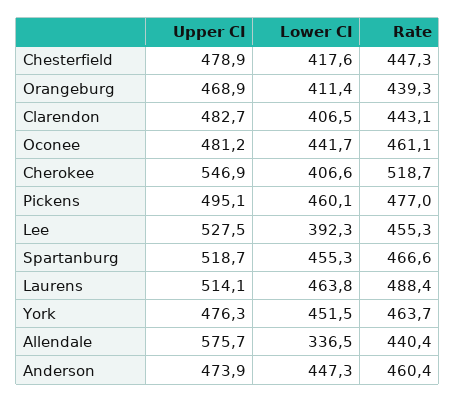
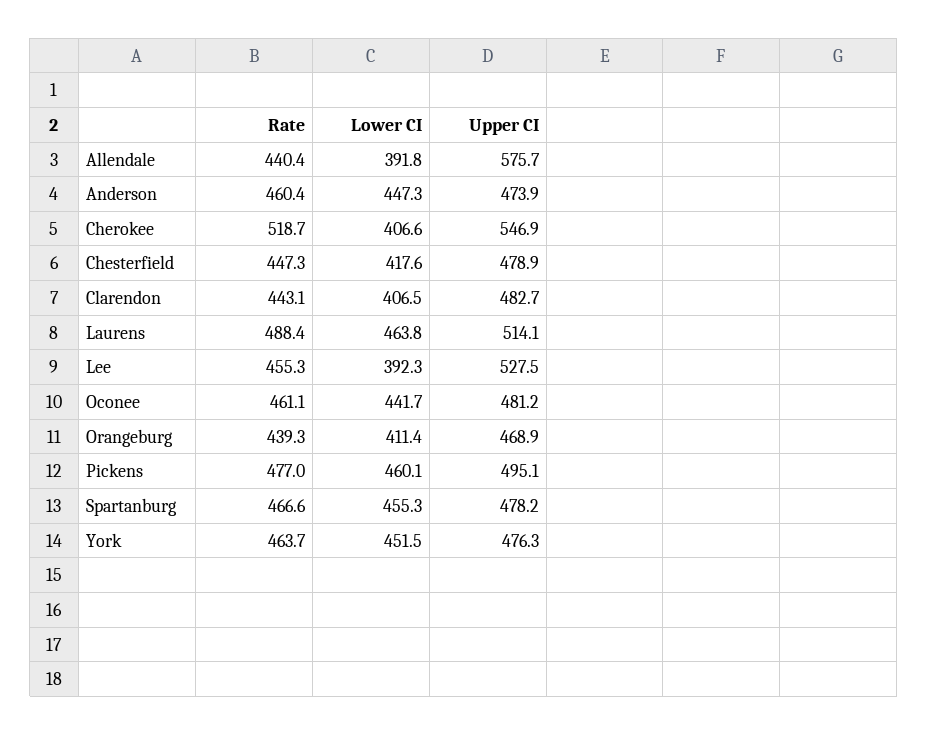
Upper CI, Spartanburg: 518.7 -> 478.2
Lower CI, Allendale: 336.5 -> 391.8

